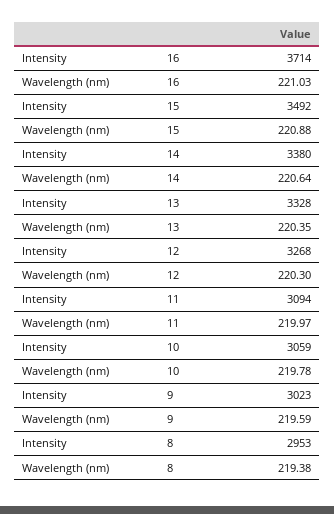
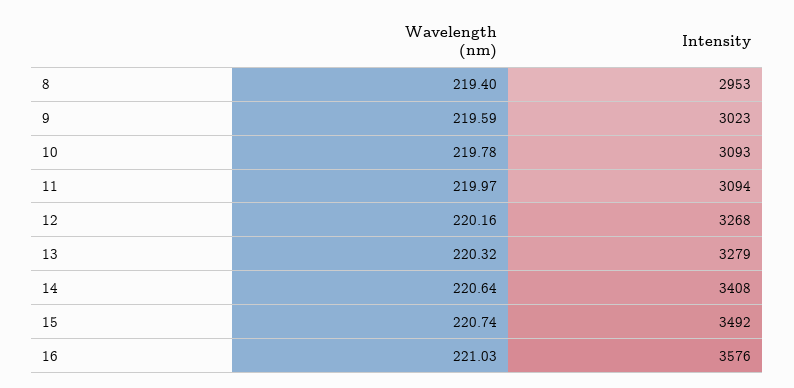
Intensity, 16: 3714 -> 3576
Wavelength (nm), 15: 220.88 -> 220.74
Intensity, 14: 3380 -> 3408
Intensity, 13: 3328 -> 3279
Wavelength (nm), 13: 220.35 -> 220.32
Wavelength (nm), 12: 220.3 -> 220.16
Intensity, 10: 3059 -> 3093
Wavelength (nm), 8: 219.38 -> 219.4

